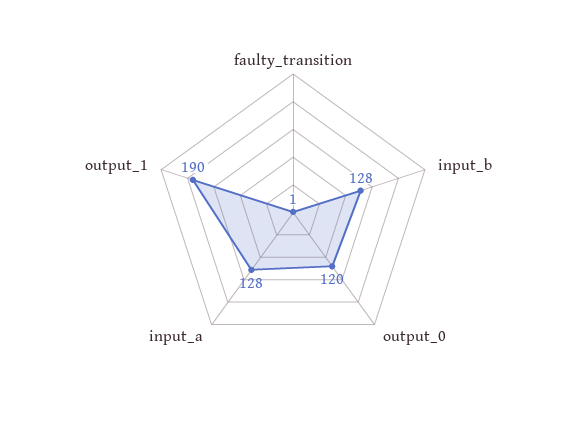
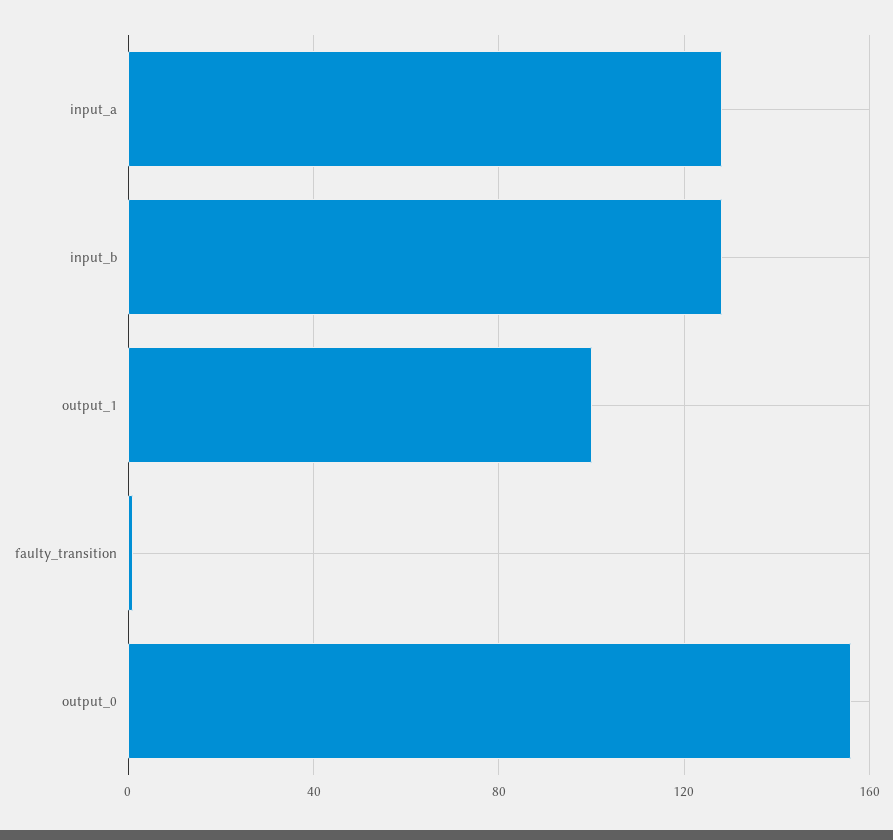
output_0: 120 -> 155
output_1: 190 -> 100

